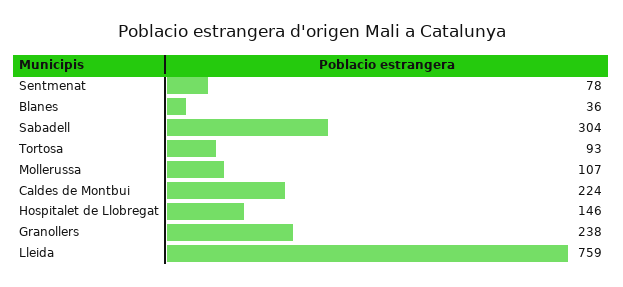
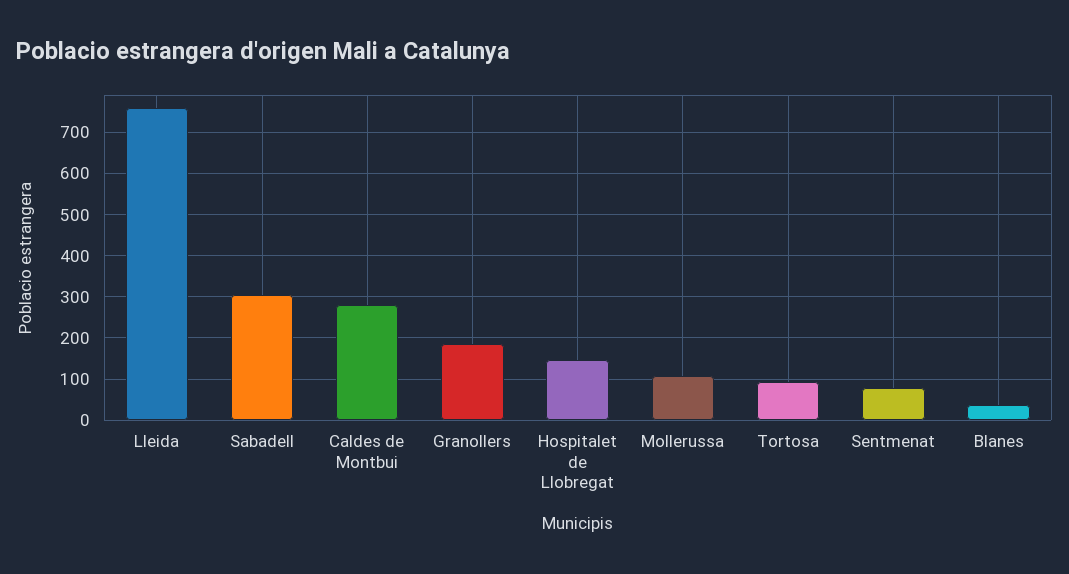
Caldes de Montbui: 224 -> 280
Granollers: 238 -> 180

